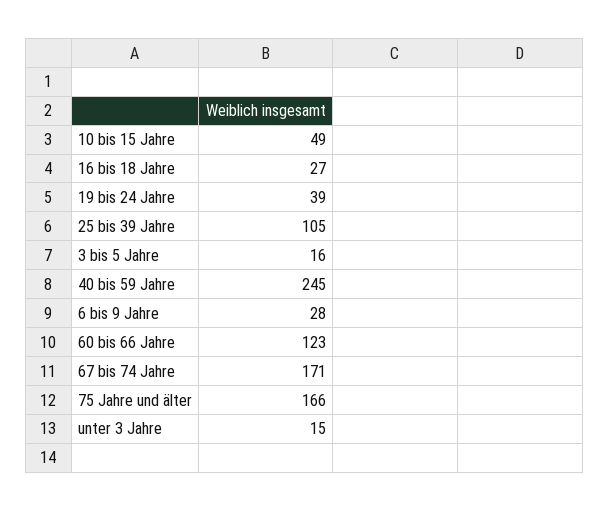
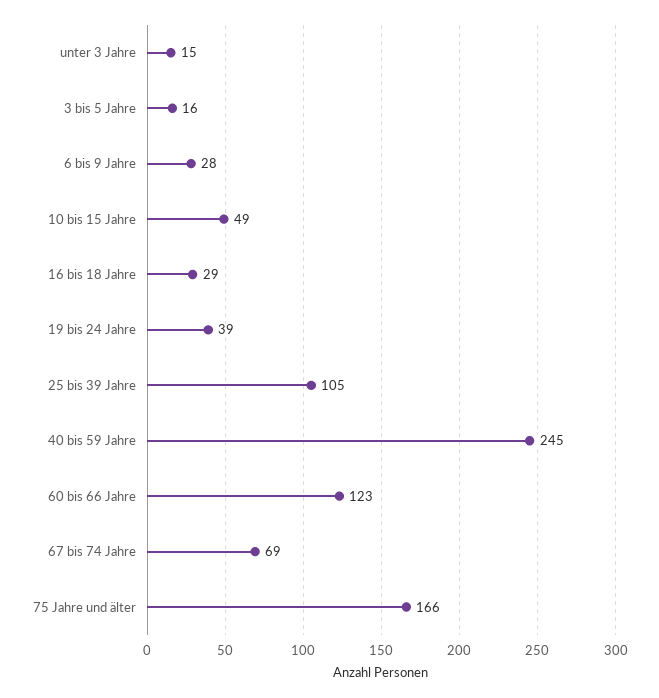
16 bis 18 Jahre: 27 -> 29
67 bis 74 Jahre: 171 -> 69

